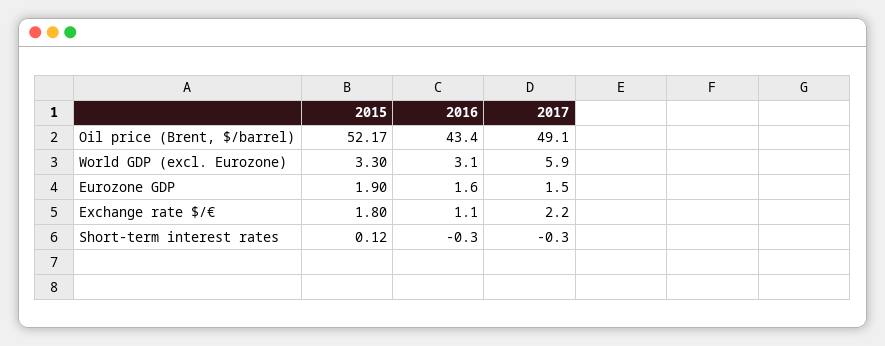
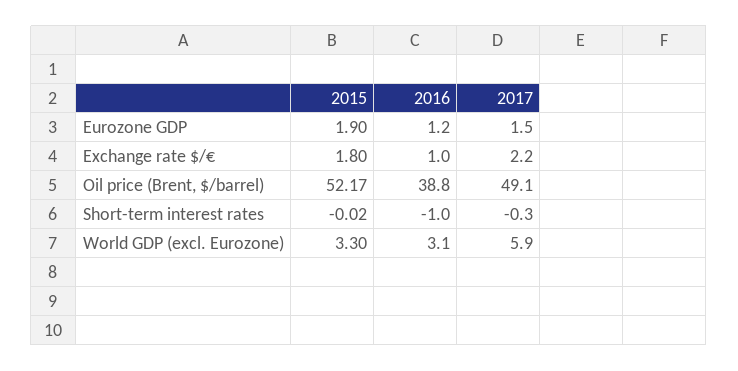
2016, Oil price (Brent, $/barrel): 43.4 -> 38.8
2016, Eurozone GDP: 1.6 -> 1.2
2016, Exchange rate $/€: 1.1 -> 1
2015, Short-term interest rates: 0.12 -> -0.02
2016, Short-term interest rates: -0.3 -> -1

